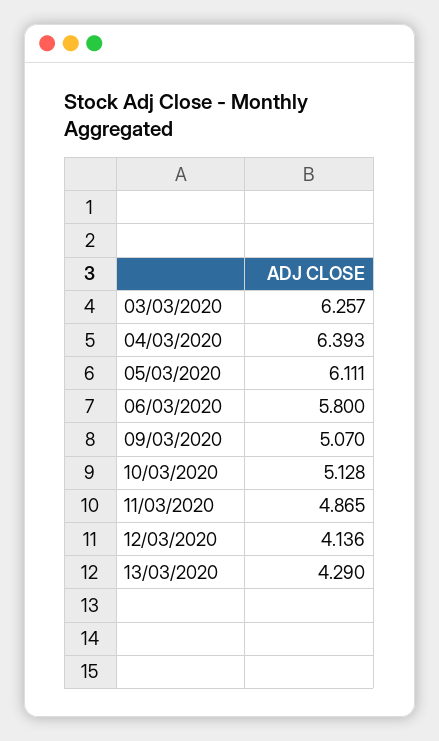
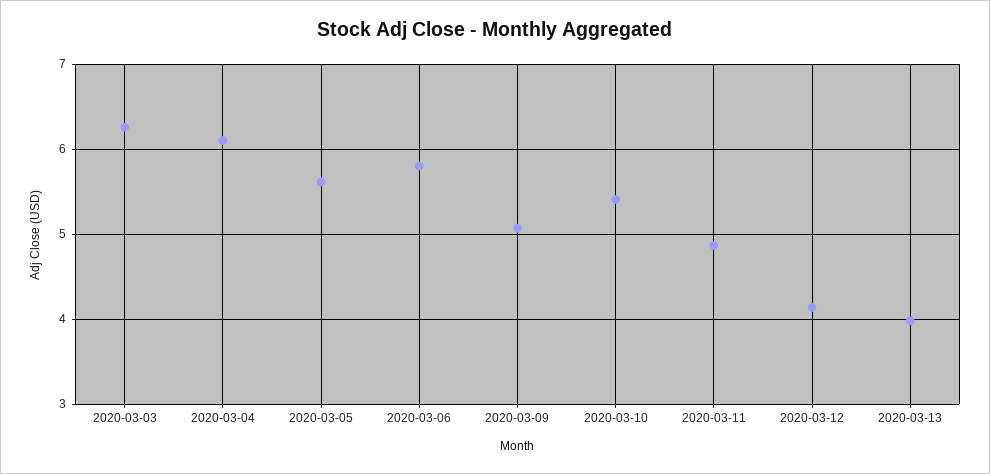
04/03/2020: 6.393 -> 6.1
05/03/2020: 6.111 -> 5.6
10/03/2020: 5.128 -> 5.4
13/03/2020: 4.29 -> 4

